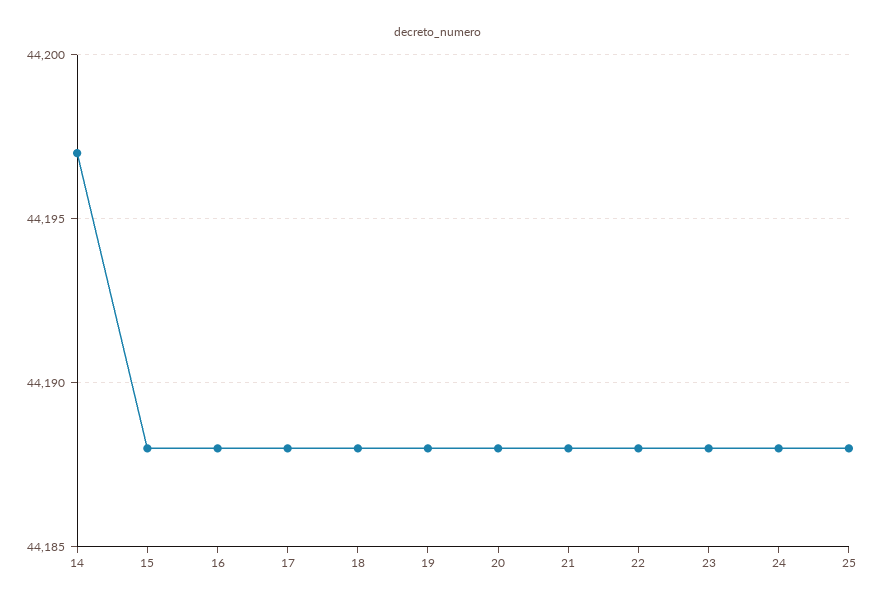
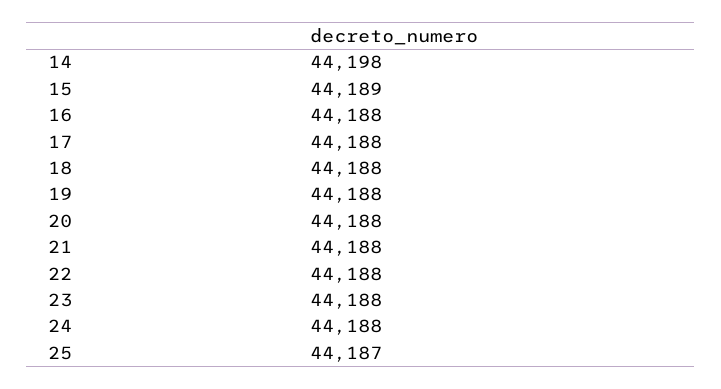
14: 44197 -> 44198
15: 44188 -> 44189
25: 44188 -> 44187

